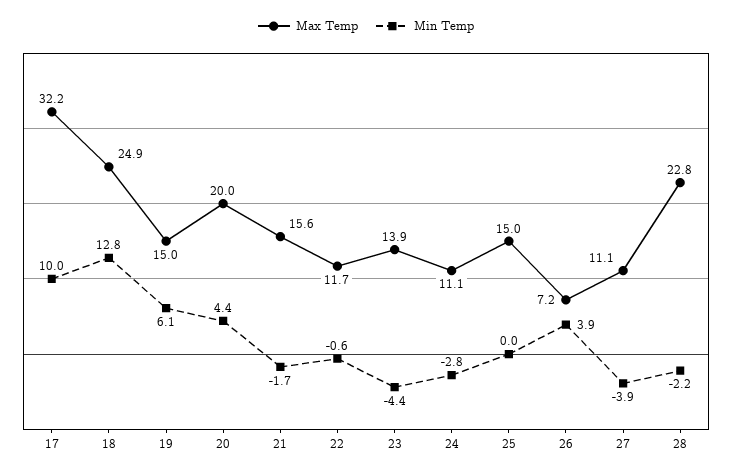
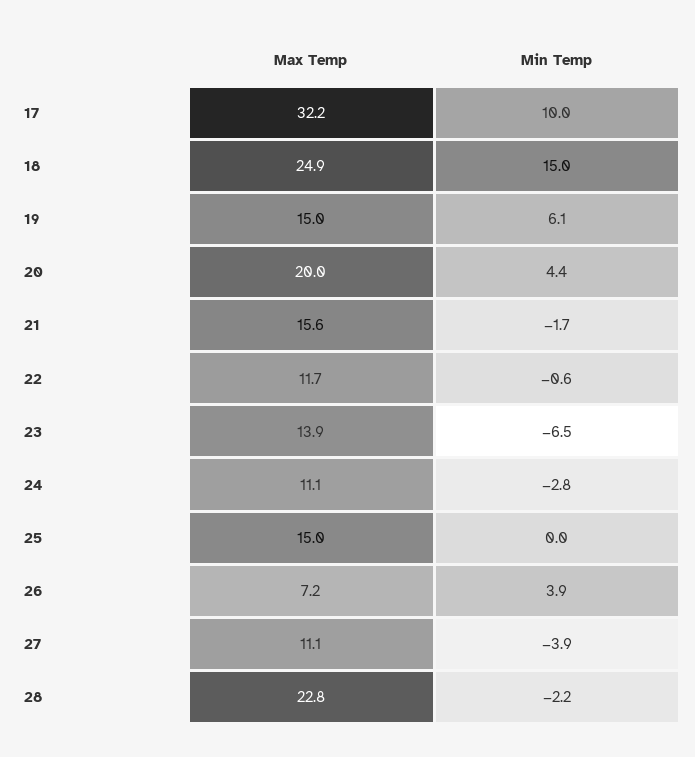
Min Temp, 18: 12.8 -> 15
Min Temp, 23: -4.4 -> -6.5

